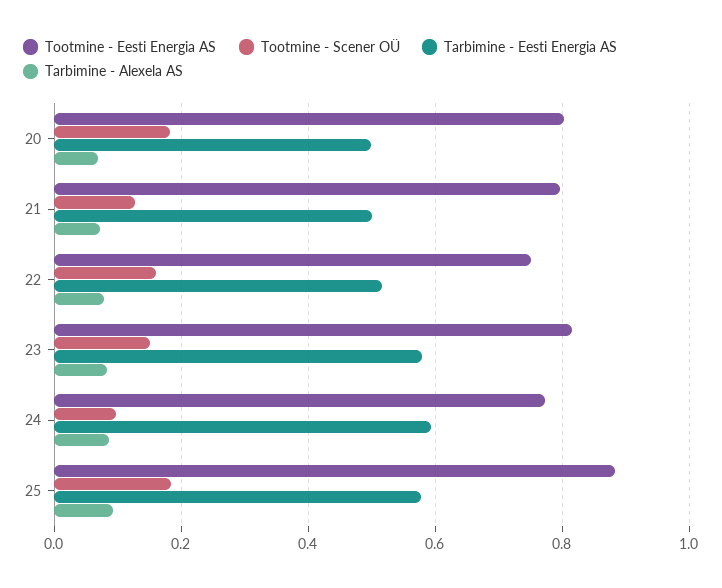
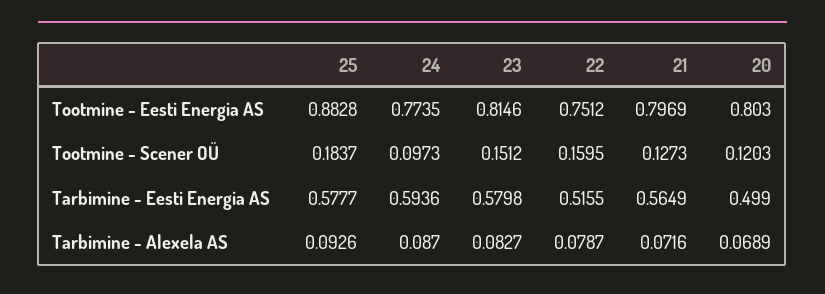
Tootmine - Scener OÜ, 20: 0.18 -> 0.1203
Tarbimine - Eesti Energia AS, 21: 0.5 -> 0.5649

